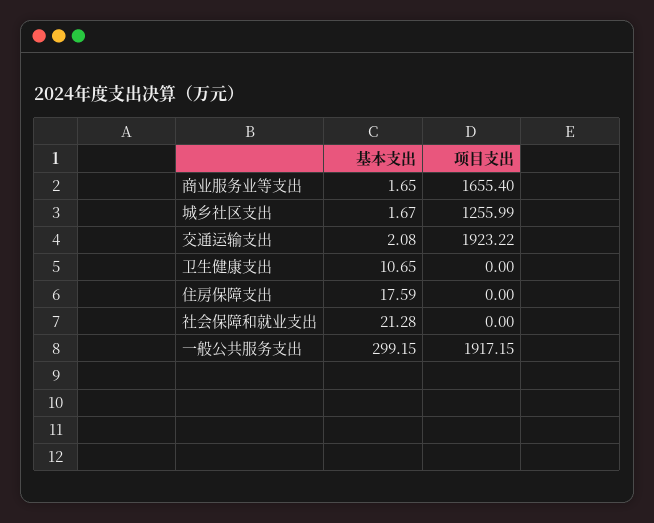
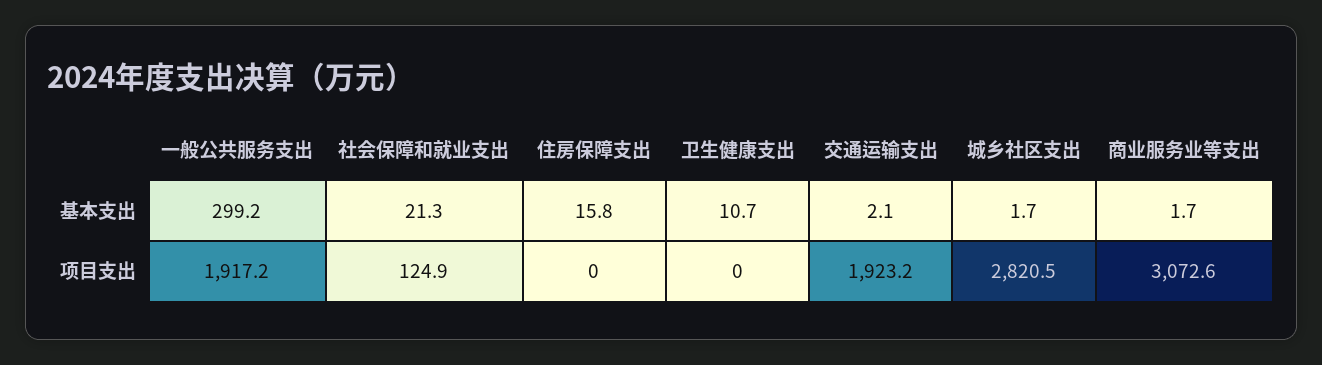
项目支出, 商业服务业等支出: 1655.4 -> 3072.6
项目支出, 城乡社区支出: 1255.99 -> 2820.5
基本支出, 住房保障支出: 17.59 -> 15.8
项目支出, 社会保障和就业支出: 0 -> 124.9

